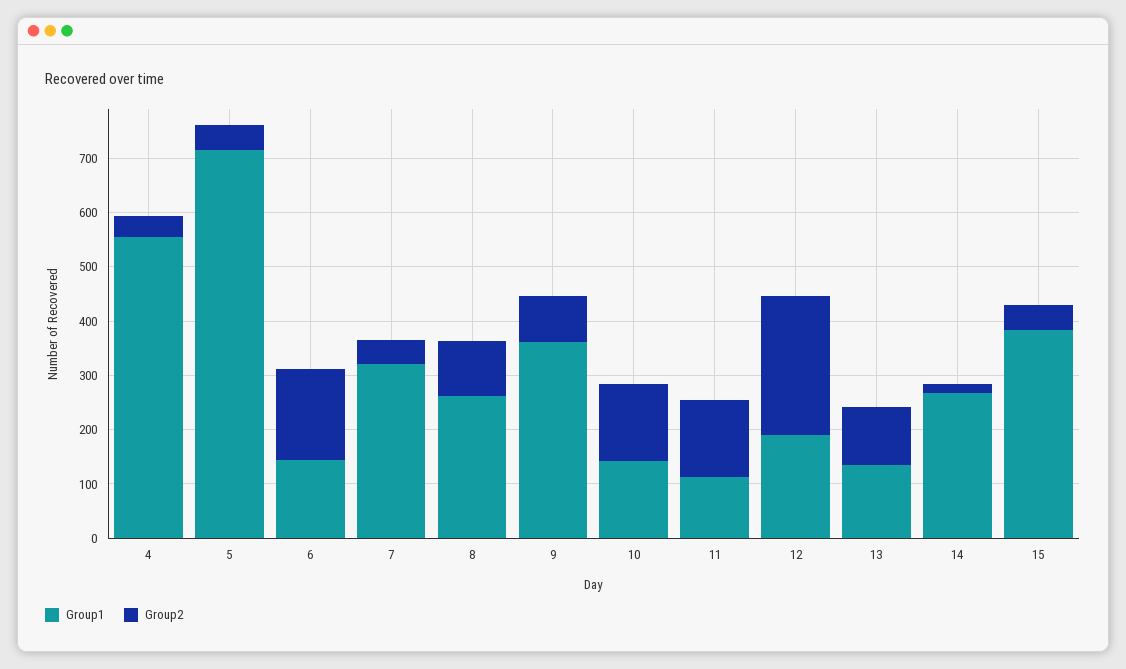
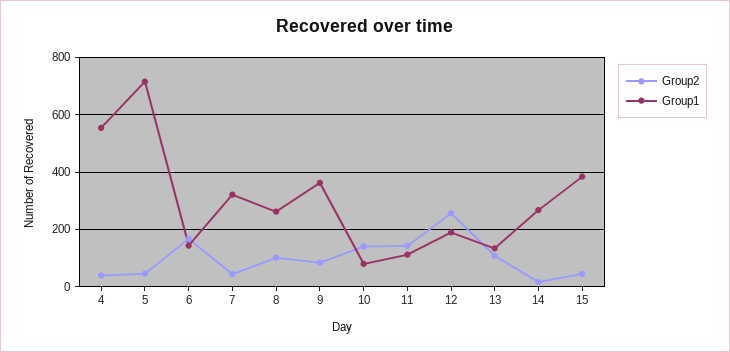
Group1, 10: 140 -> 75

